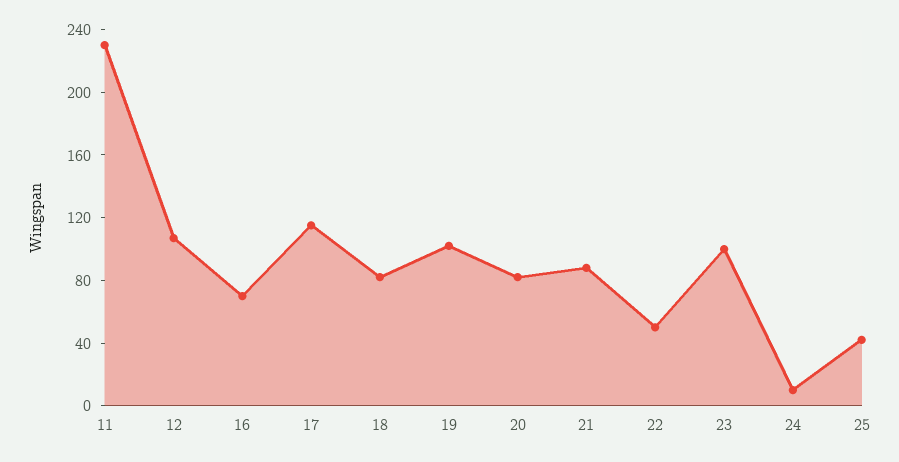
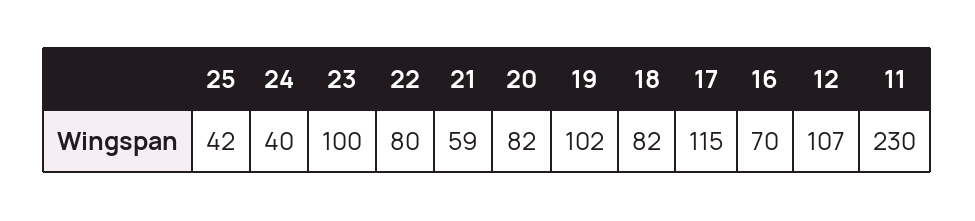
21: 90 -> 59
22: 50 -> 80
24: 10 -> 40

